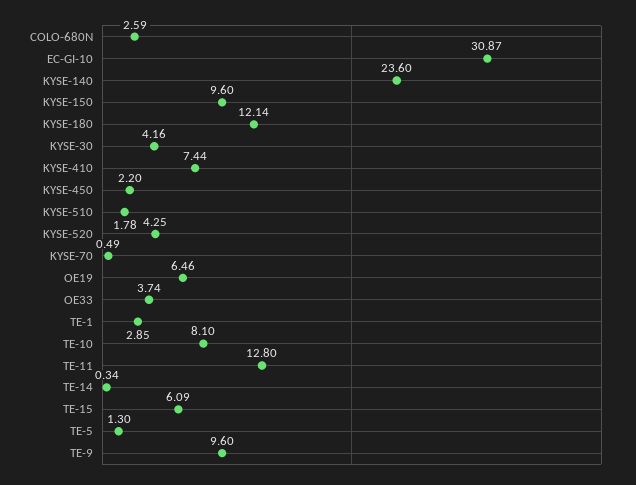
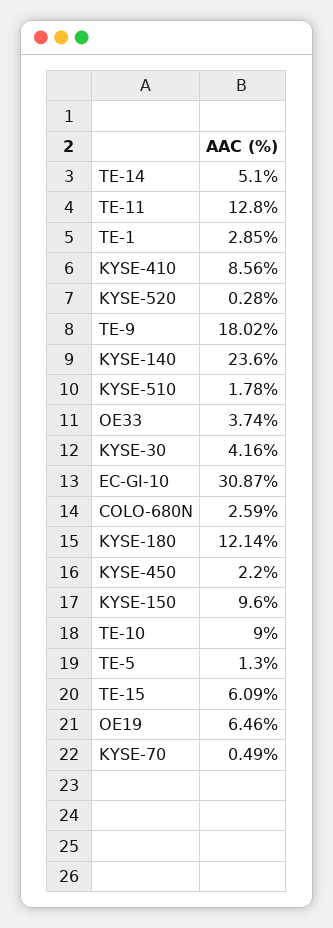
KYSE-410: 7.44 -> 8.56
KYSE-520: 4.25 -> 0.28
TE-10: 8.1 -> 9
TE-14: 0.34 -> 5.1
TE-9: 9.6 -> 18.02

